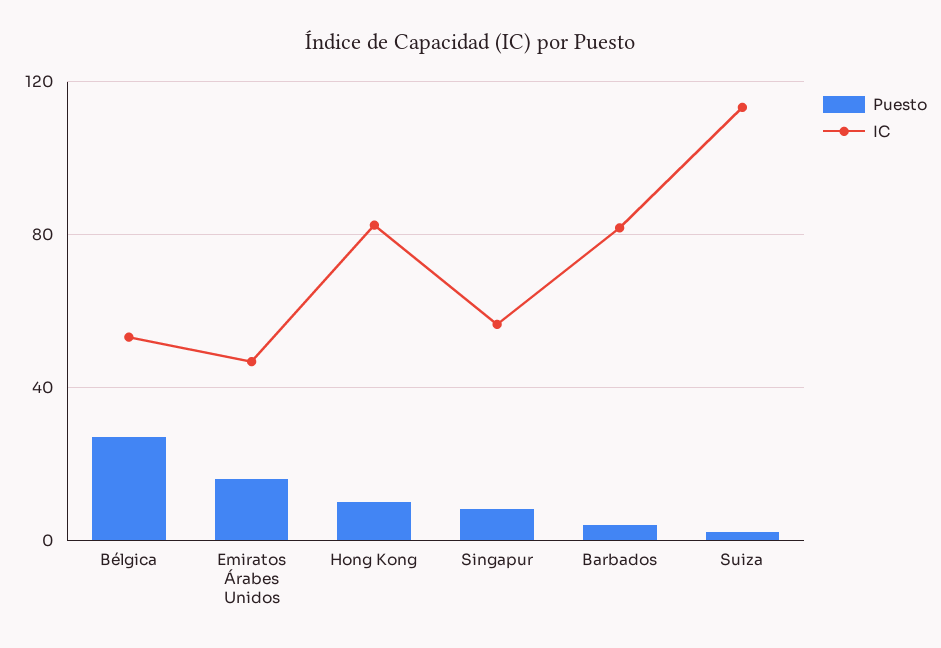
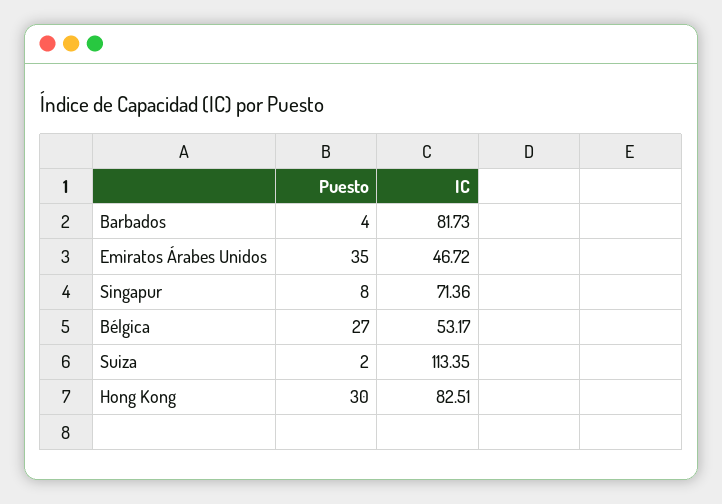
Puesto, Emiratos Árabes Unidos: 15 -> 35
Puesto, Hong Kong: 10 -> 30
IC, Singapur: 55 -> 71.36

